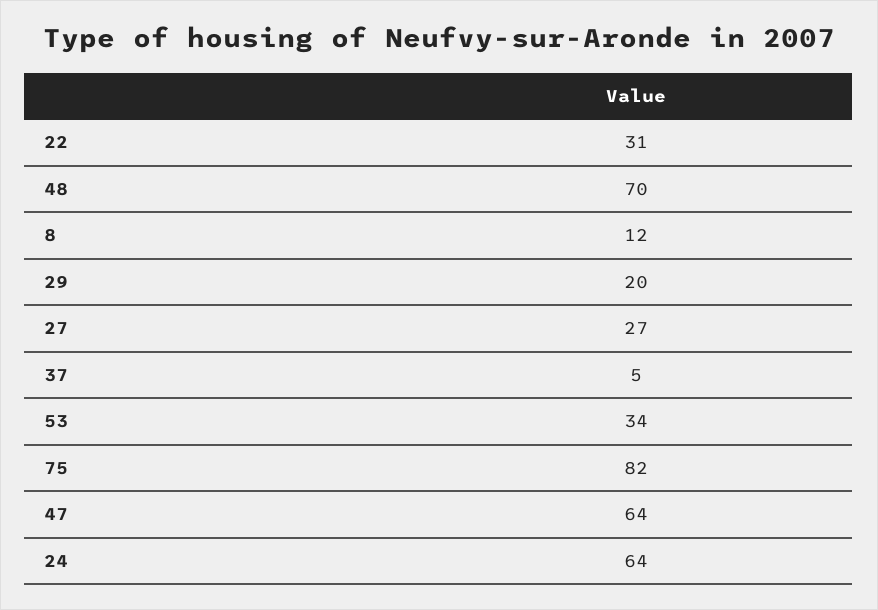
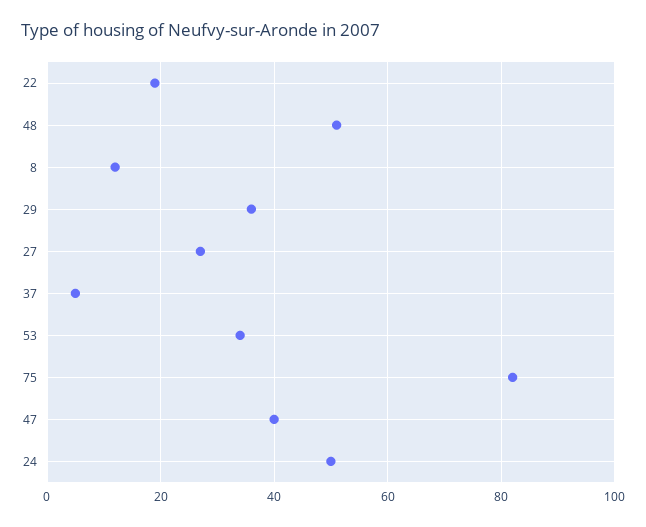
22: 31 -> 20
48: 70 -> 50
29: 20 -> 35
47: 64 -> 40
24: 64 -> 50

